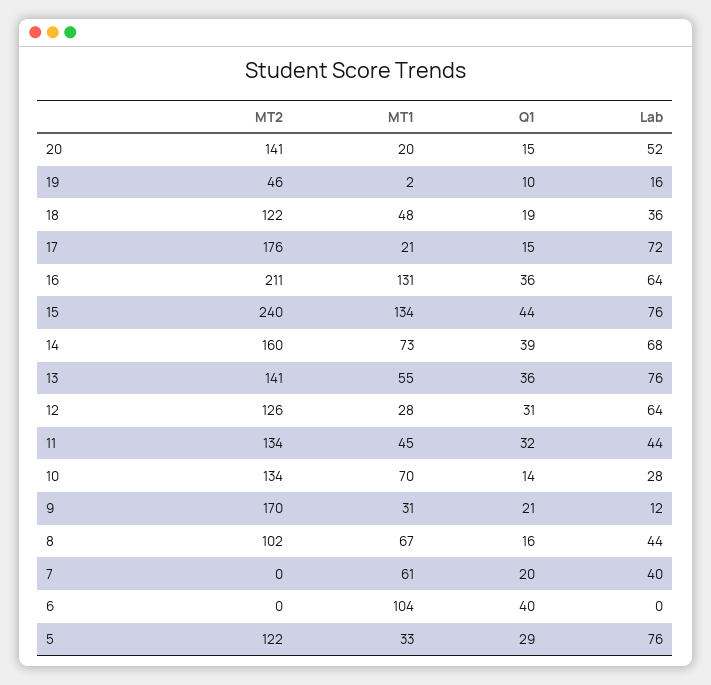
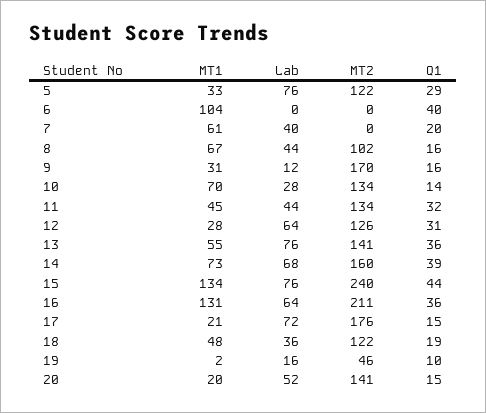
Q1, 9: 21 -> 16

